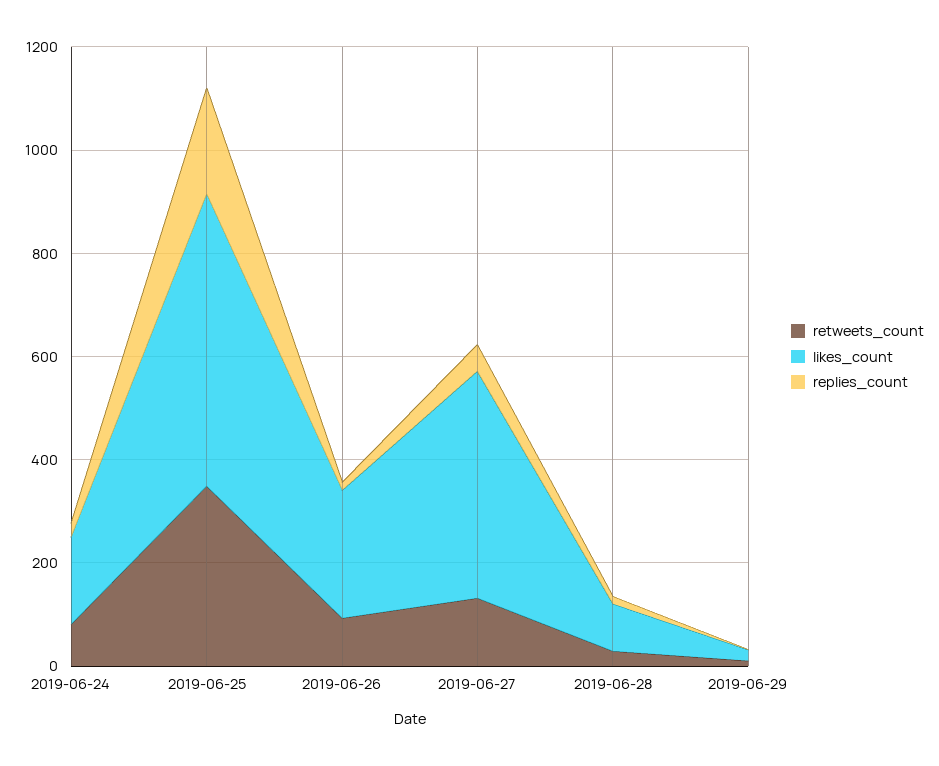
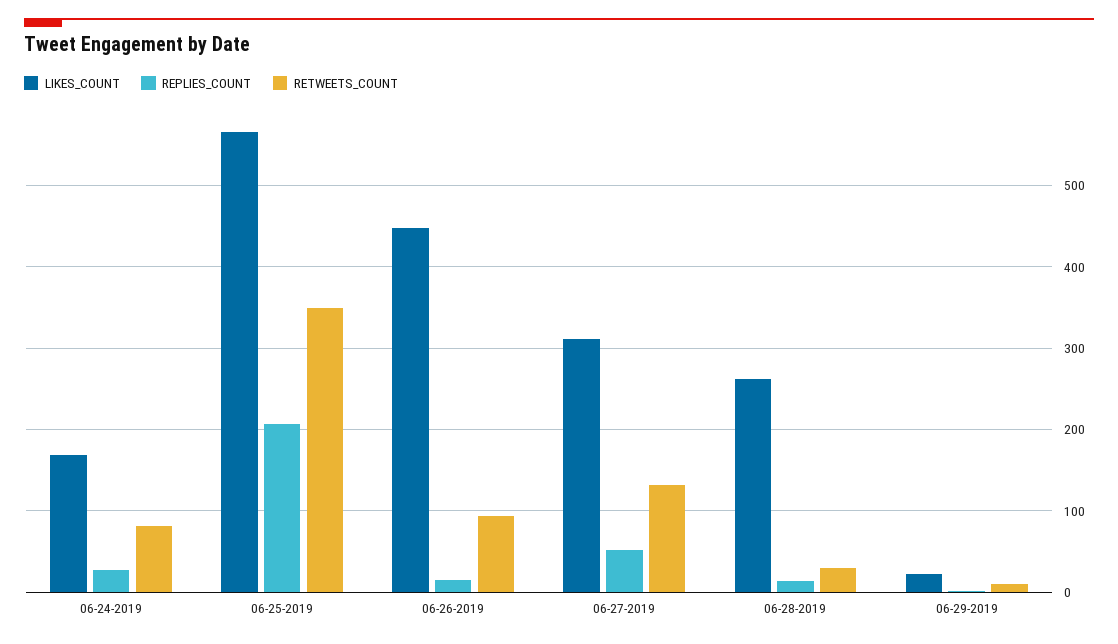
likes_count, 2019-06-26: 250 -> 450
likes_count, 2019-06-27: 450 -> 310
likes_count, 2019-06-28: 100 -> 260

